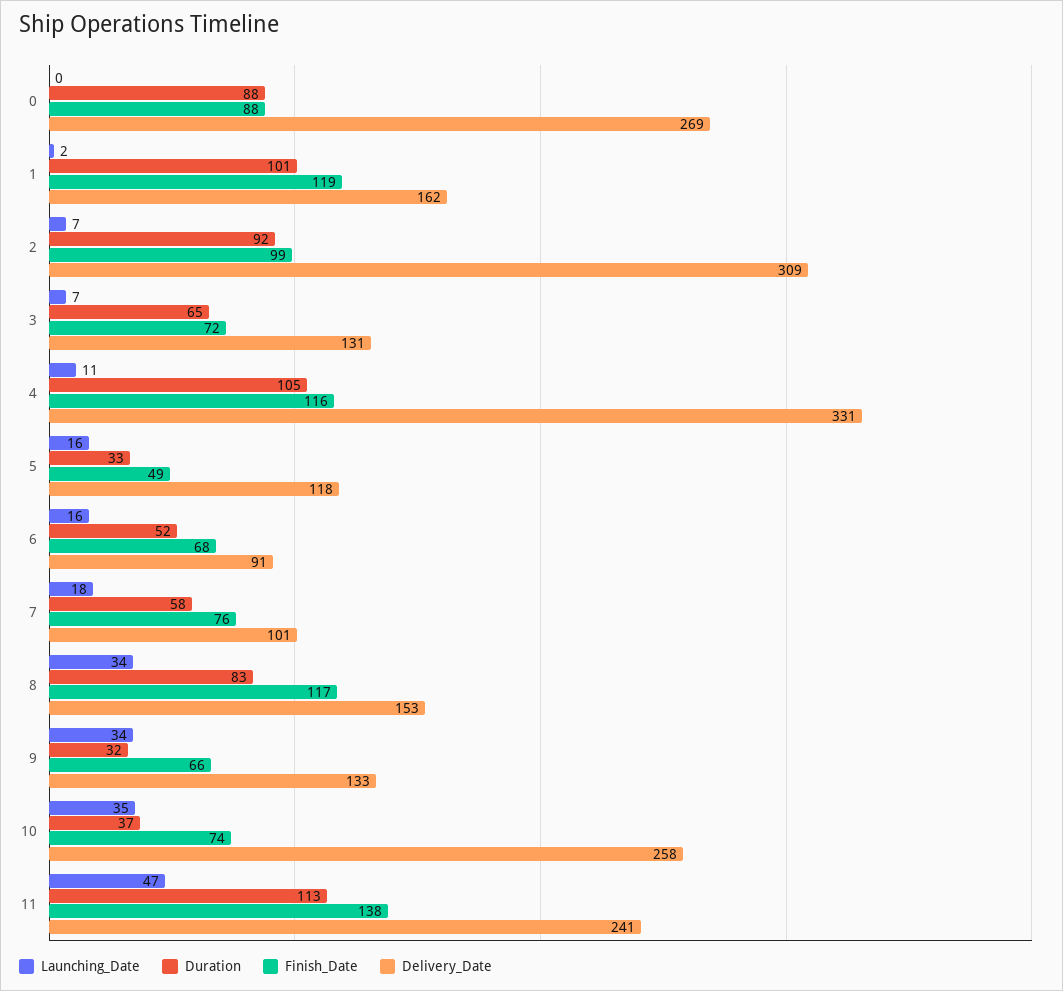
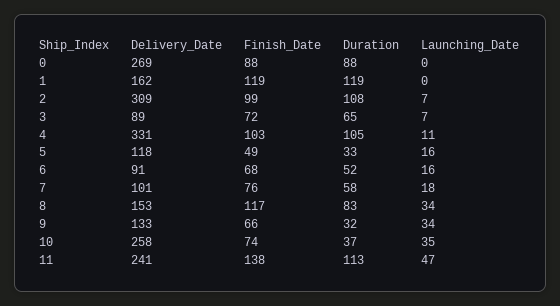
Launching_Date, 1: 2 -> 0
Duration, 1: 101 -> 119
Duration, 2: 92 -> 108
Delivery_Date, 3: 131 -> 89
Finish_Date, 4: 116 -> 103

